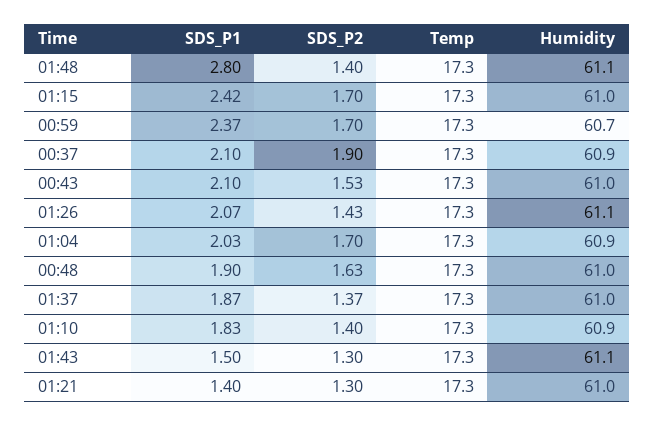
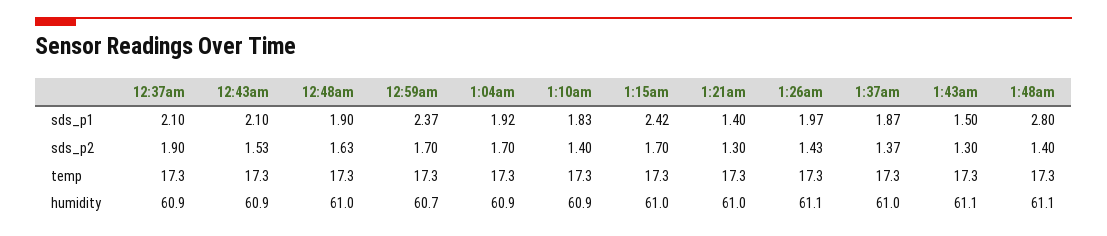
Humidity, 00:43: 61 -> 60.9
SDS_P1, 01:26: 2.07 -> 1.97
SDS_P1, 01:04: 2.03 -> 1.92

